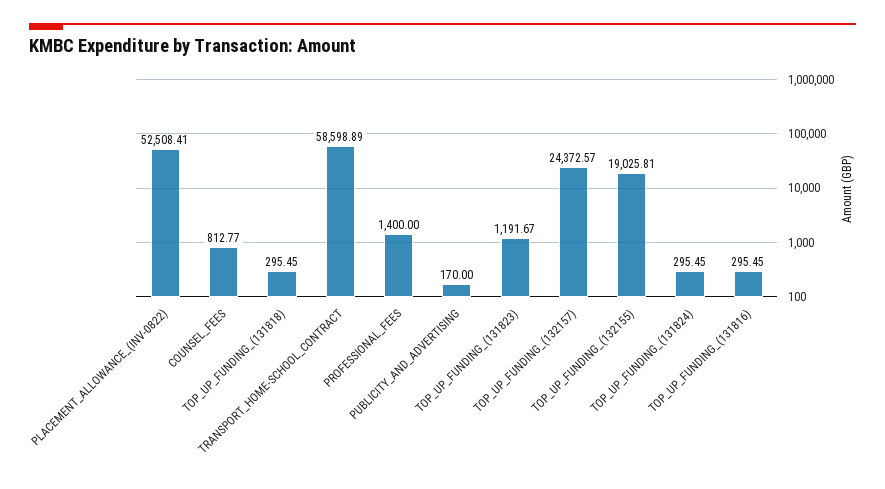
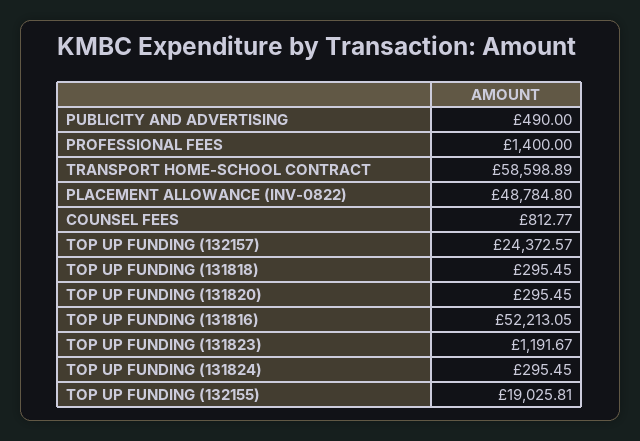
PLACEMENT_ALLOWANCE_(INV-0822): 52508.41 -> 48784.8
PUBLICITY_AND_ADVERTISING: 170 -> 490
TOP_UP_FUNDING_(131816): 295.45 -> 52213.05
TOP UP FUNDING (131820): none -> 295.45

